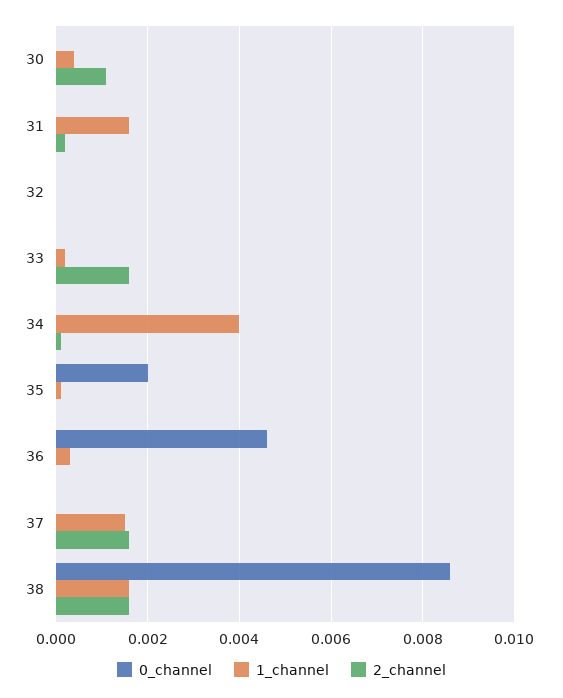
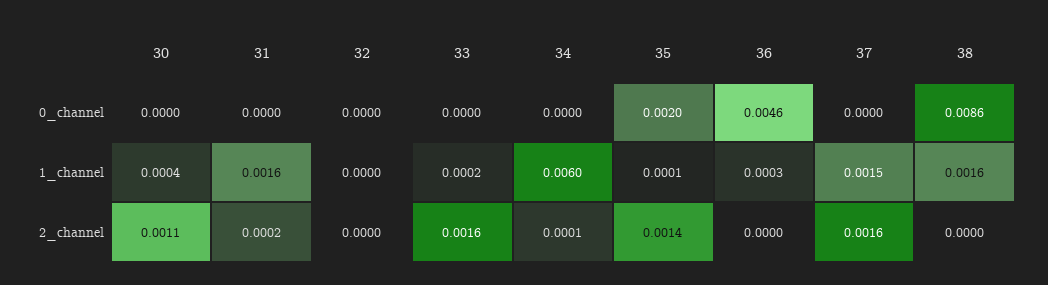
1_channel, 34: 0.004 -> 0.006
2_channel, 35: 0 -> 0.0014
2_channel, 38: 0.0015 -> 0

